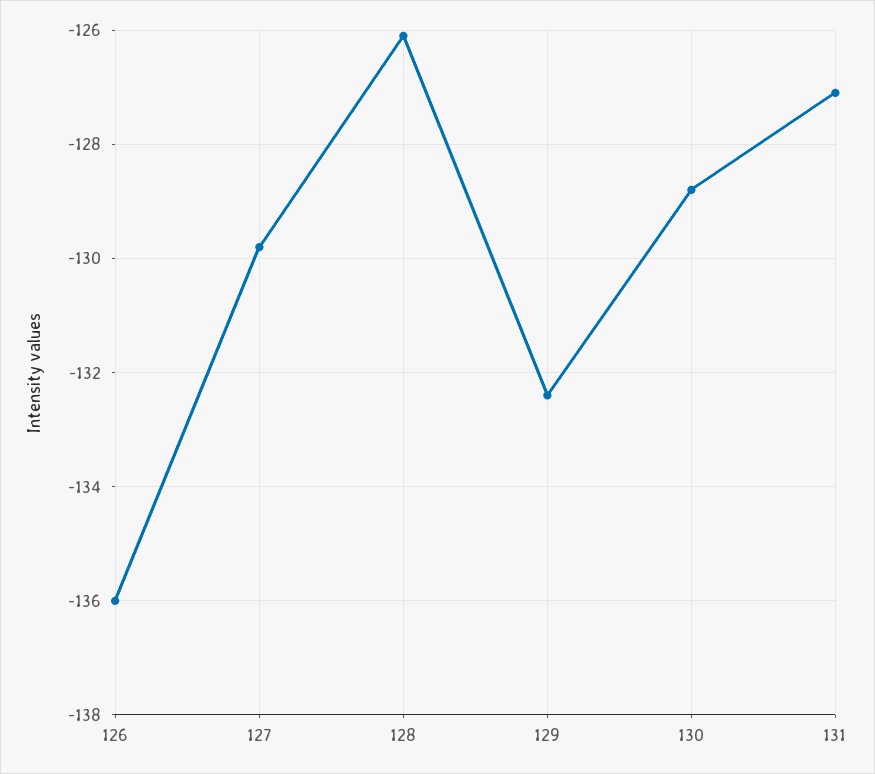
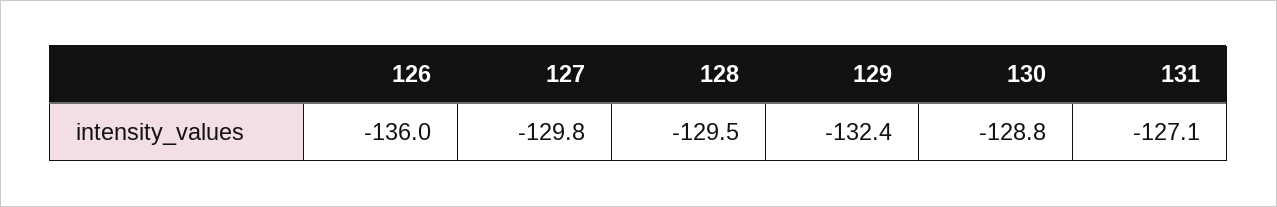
128: -126 -> -129.5

